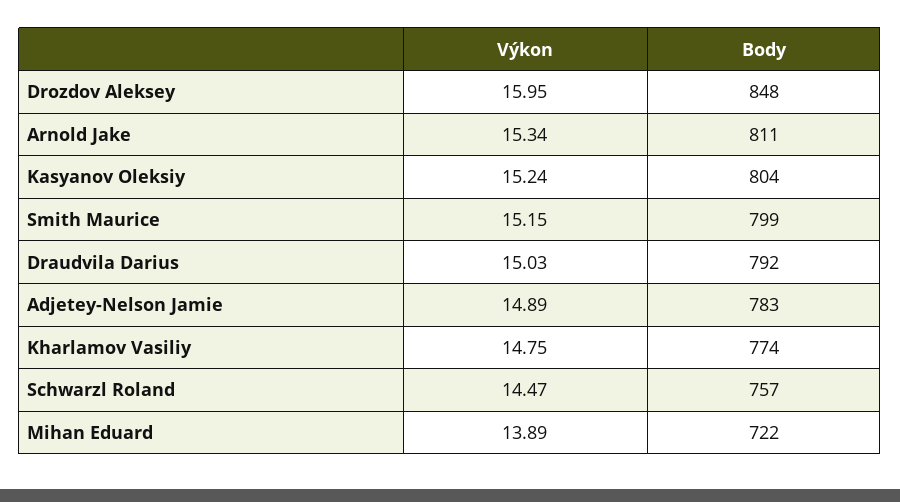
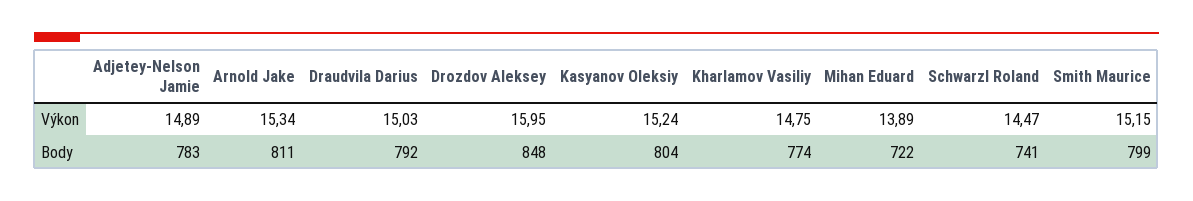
Body, Schwarzl Roland: 757 -> 741

